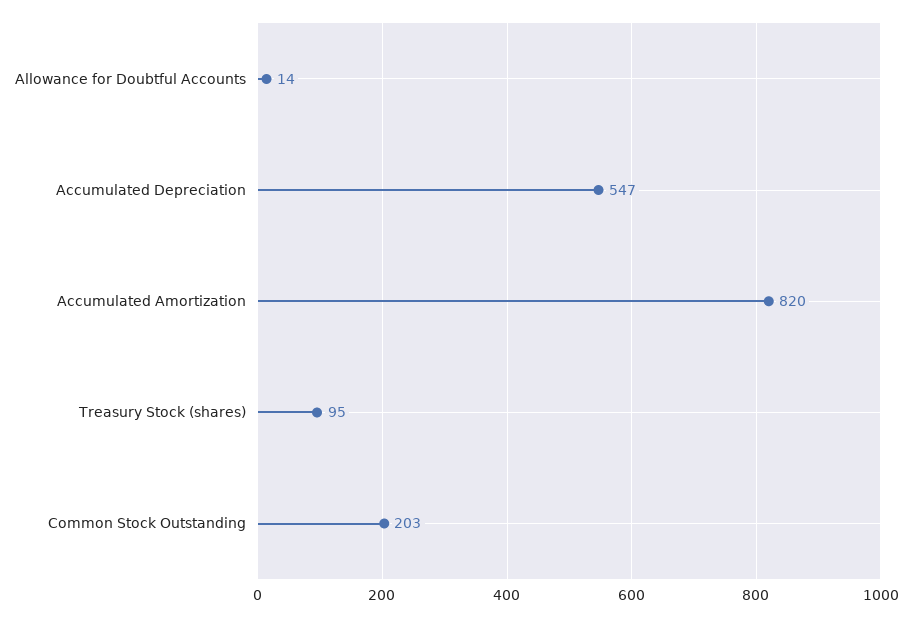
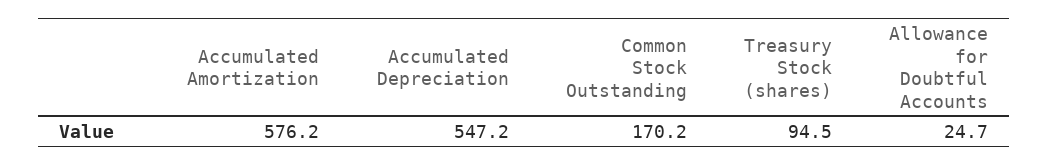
Allowance for Doubtful Accounts: 14 -> 24.7
Accumulated Amortization: 820 -> 576.2
Common Stock Outstanding: 203 -> 170.2

